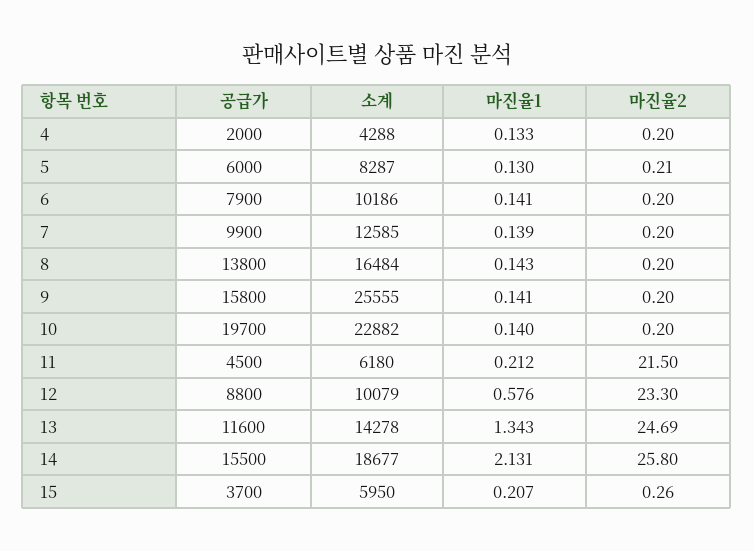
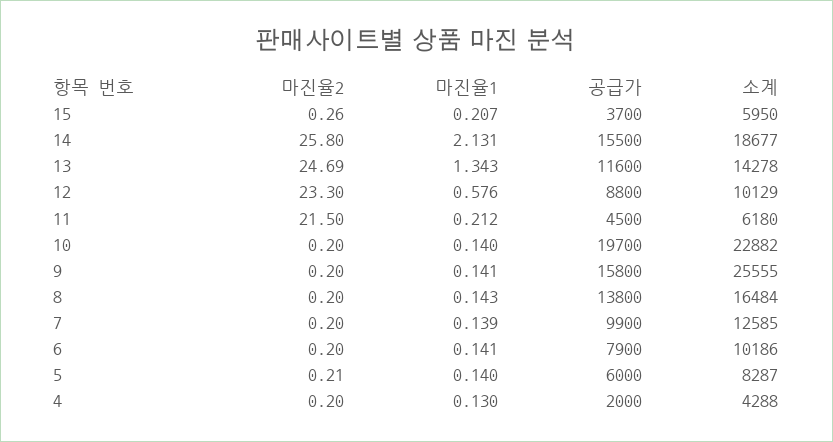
마진율1, 4: 0.133 -> 0.13
마진율1, 5: 0.13 -> 0.14
소계, 12: 10079 -> 10129

